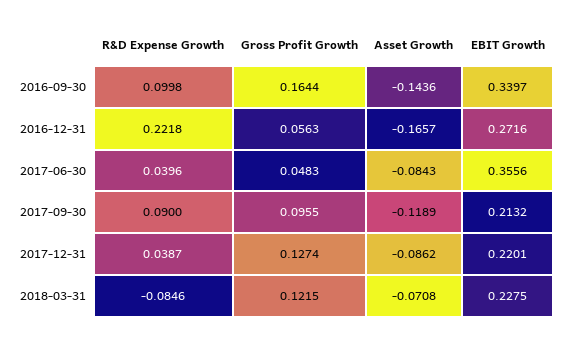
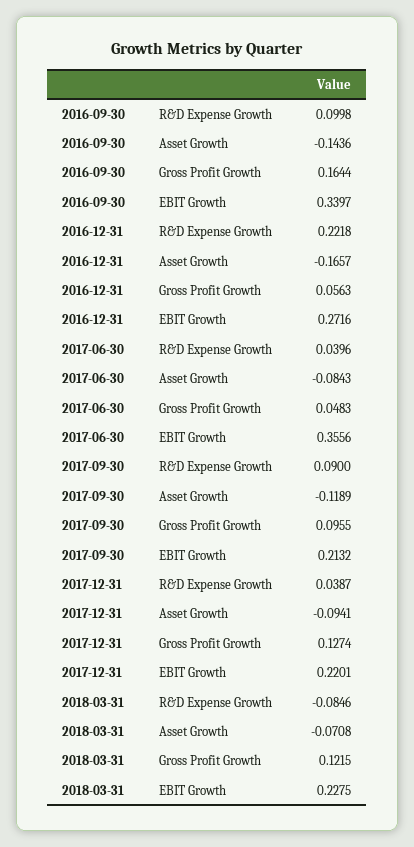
Asset Growth, 2017-12-31: -0.0862 -> -0.0941

